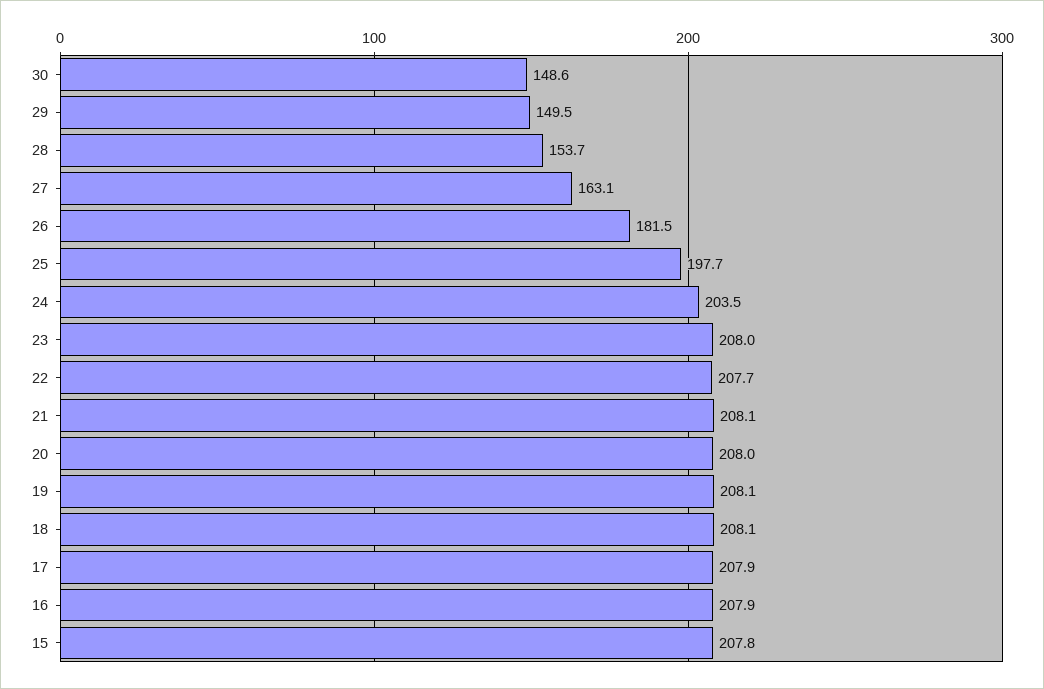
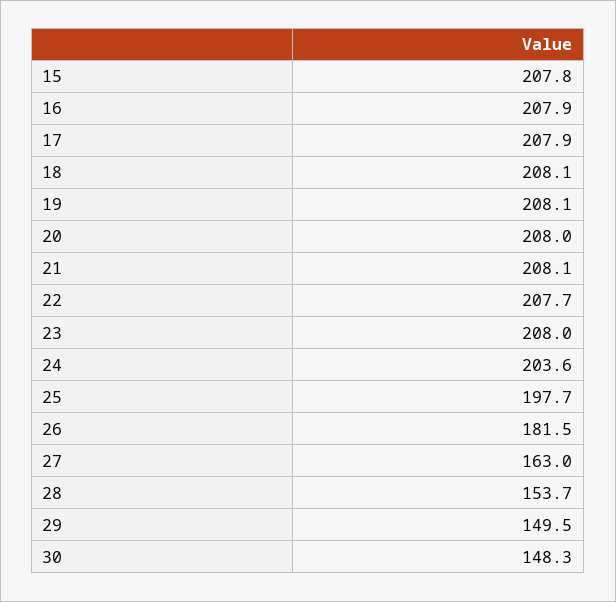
30: 148.6 -> 148.3
27: 163.1 -> 163
24: 203.5 -> 203.6

